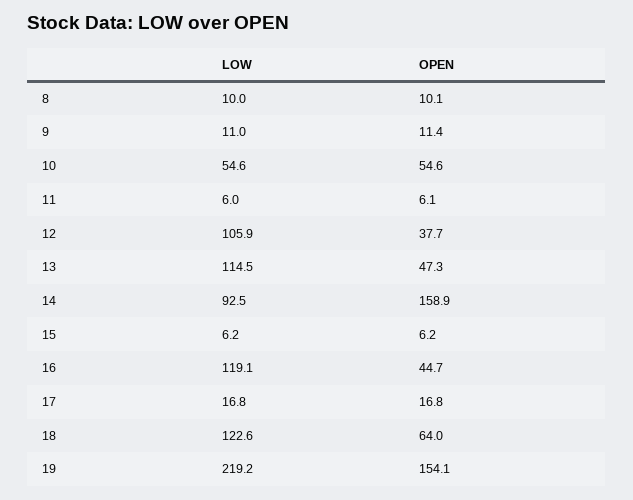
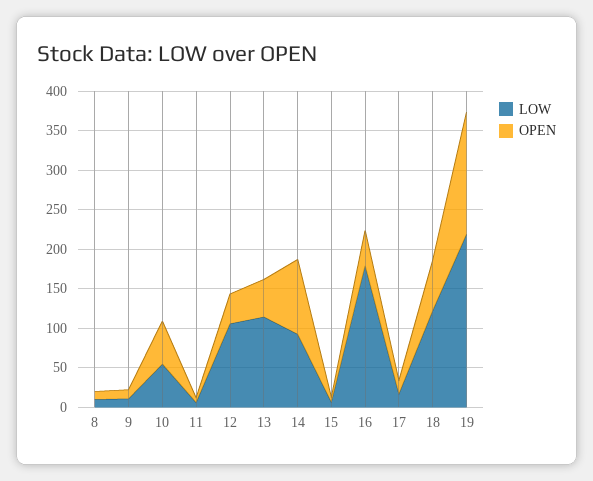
OPEN, 14: 158.9 -> 100
LOW, 16: 119.1 -> 175

